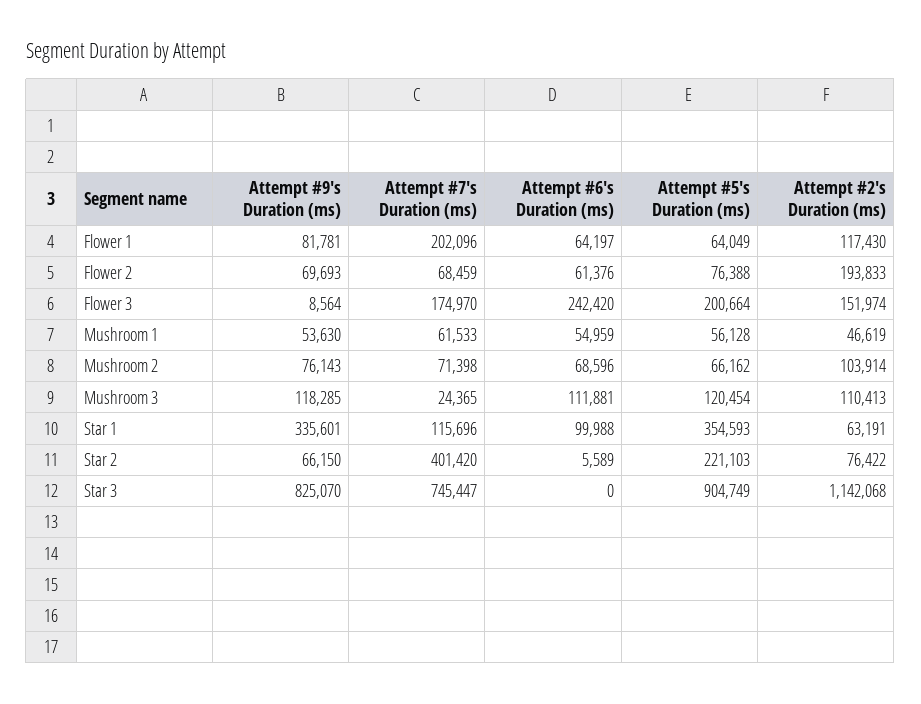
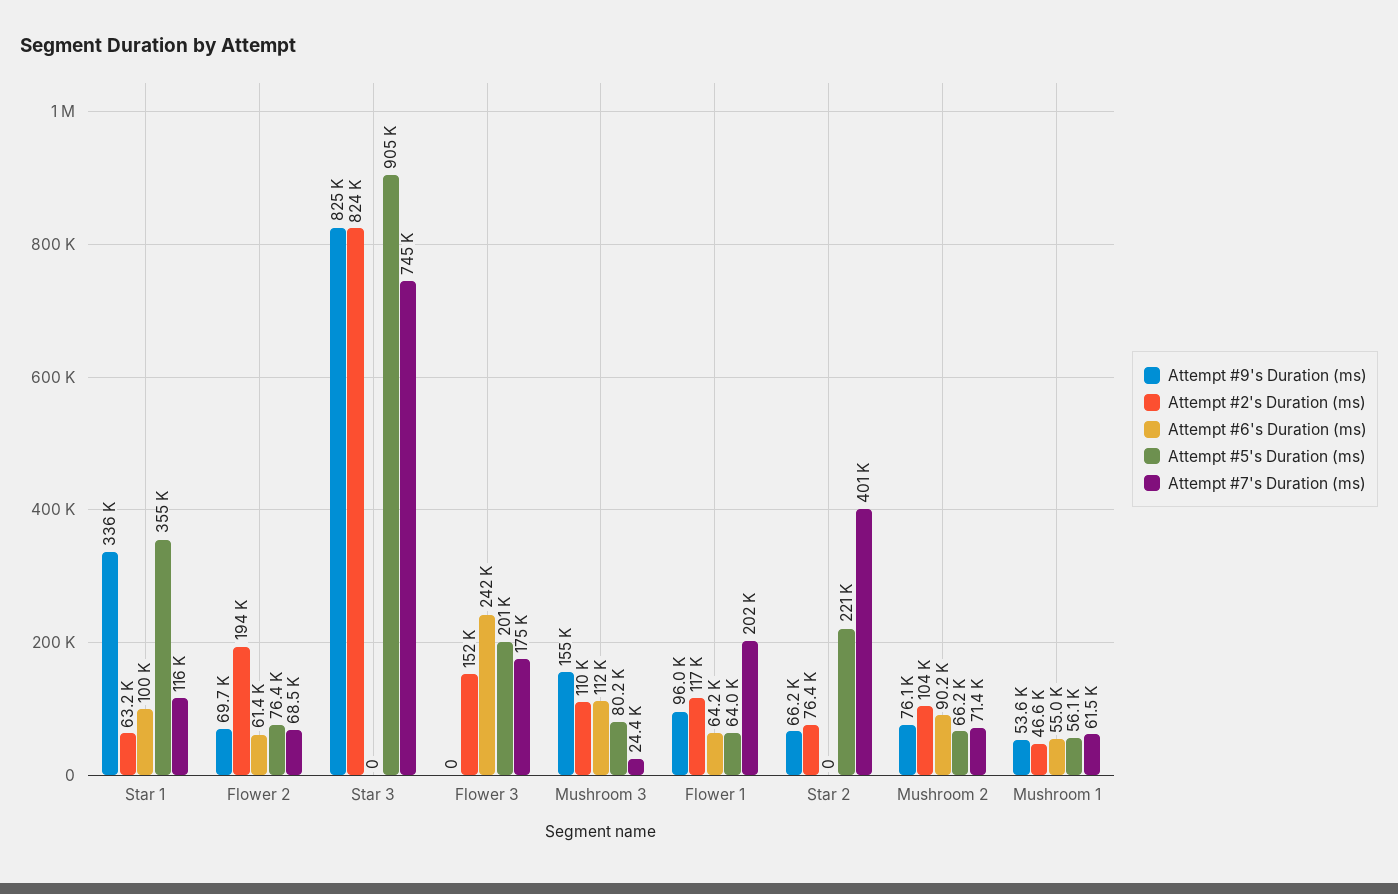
Attempt #9's Duration (ms), Flower 1: 81781 -> 96000
Attempt #9's Duration (ms), Flower 3: 8564 -> 0
Attempt #6's Duration (ms), Mushroom 2: 68596 -> 90200
Attempt #9's Duration (ms), Mushroom 3: 118285 -> 155000
Attempt #5's Duration (ms), Mushroom 3: 120454 -> 80200
Attempt #6's Duration (ms), Star 2: 5589 -> 0
Attempt #2's Duration (ms), Star 3: 1142068 -> 824000

